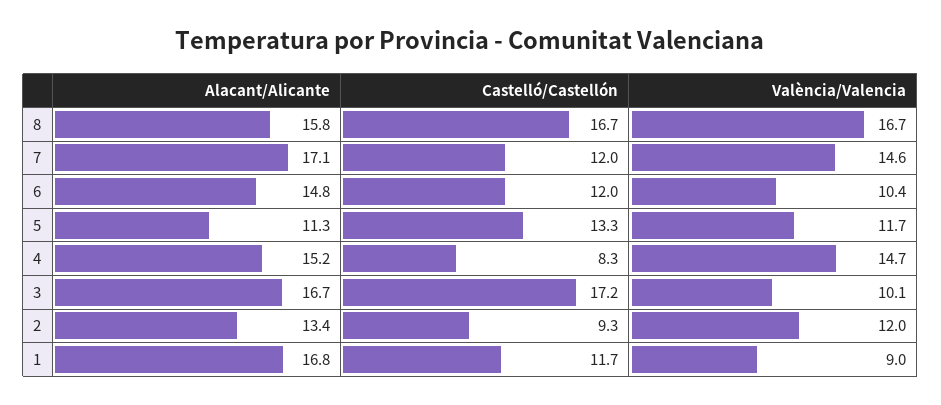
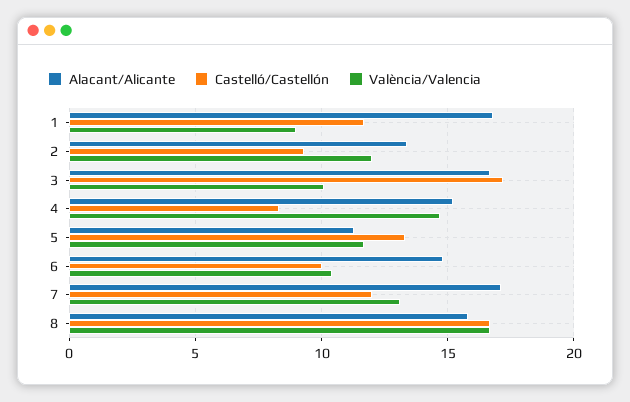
València/Valencia, 7: 14.6 -> 13
Castelló/Castellón, 6: 12 -> 10

